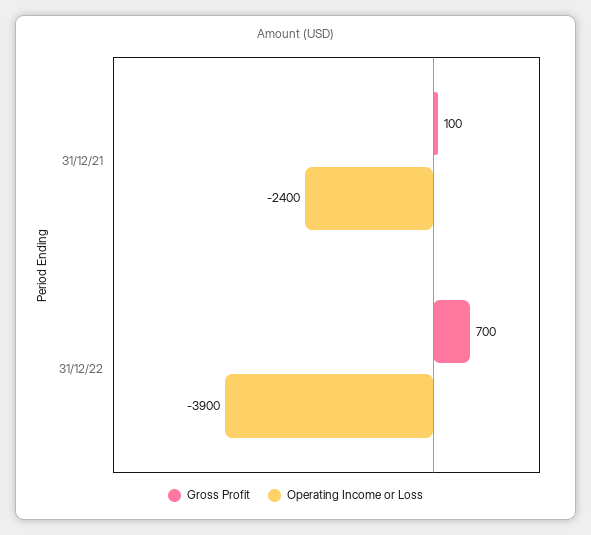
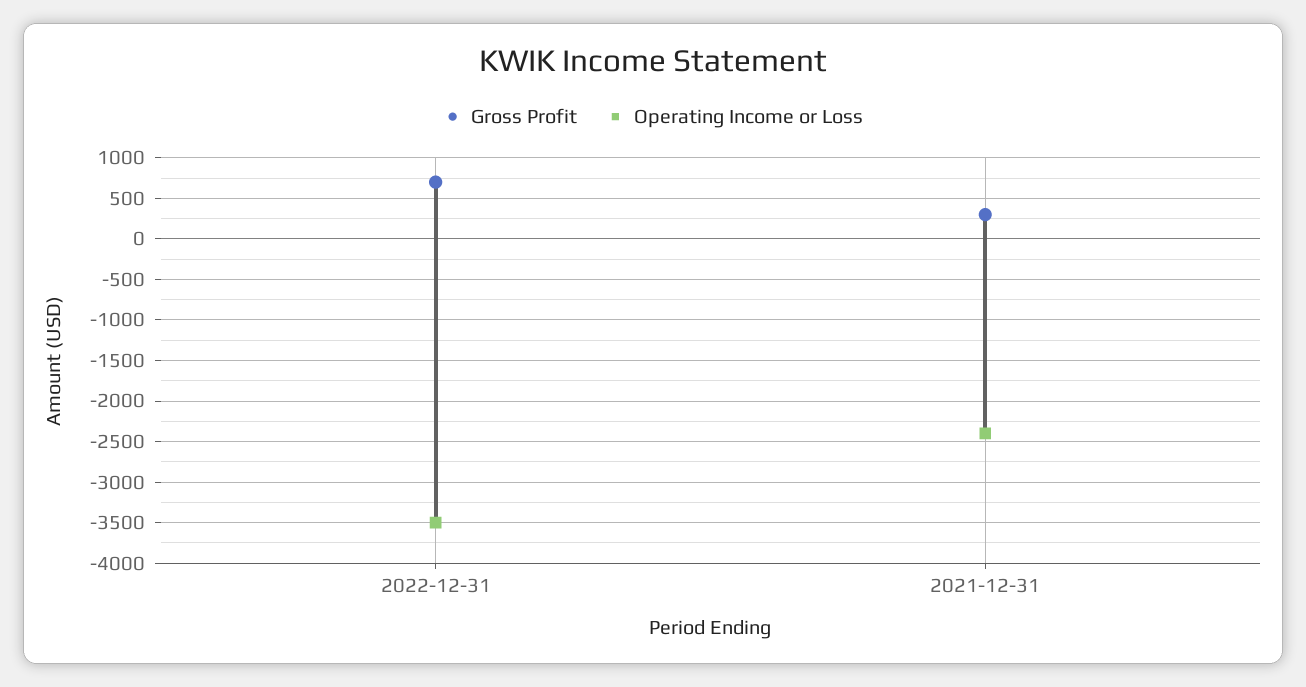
Gross Profit, 31/12/21: 100 -> 300
Operating Income or Loss, 31/12/22: -3900 -> -3500

